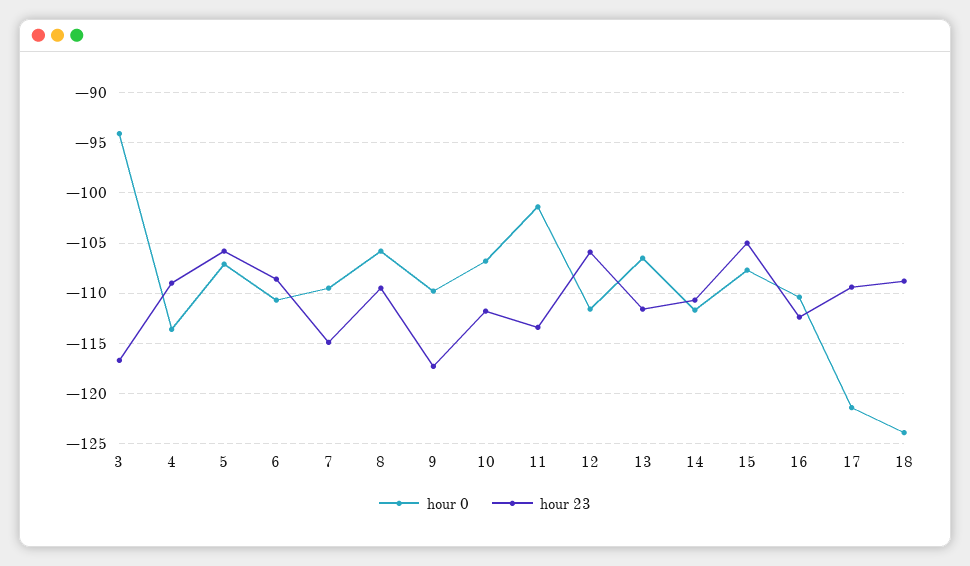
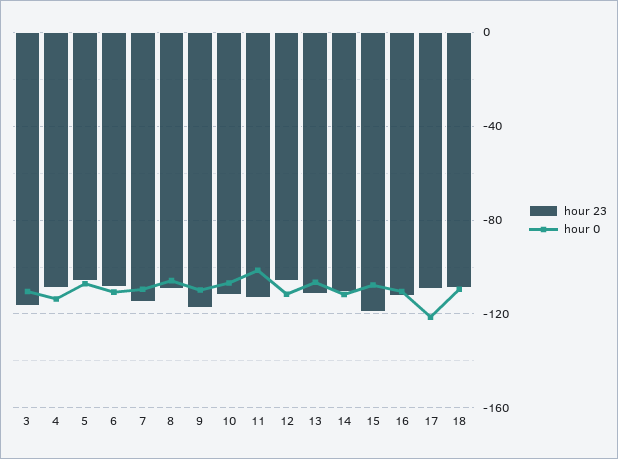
hour 0, 3: -94 -> -110
hour 23, 15: -105 -> -120
hour 0, 18: -124 -> -110

